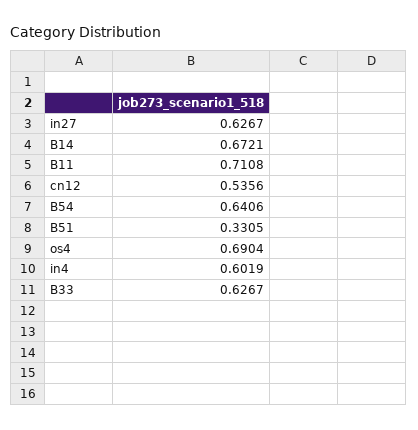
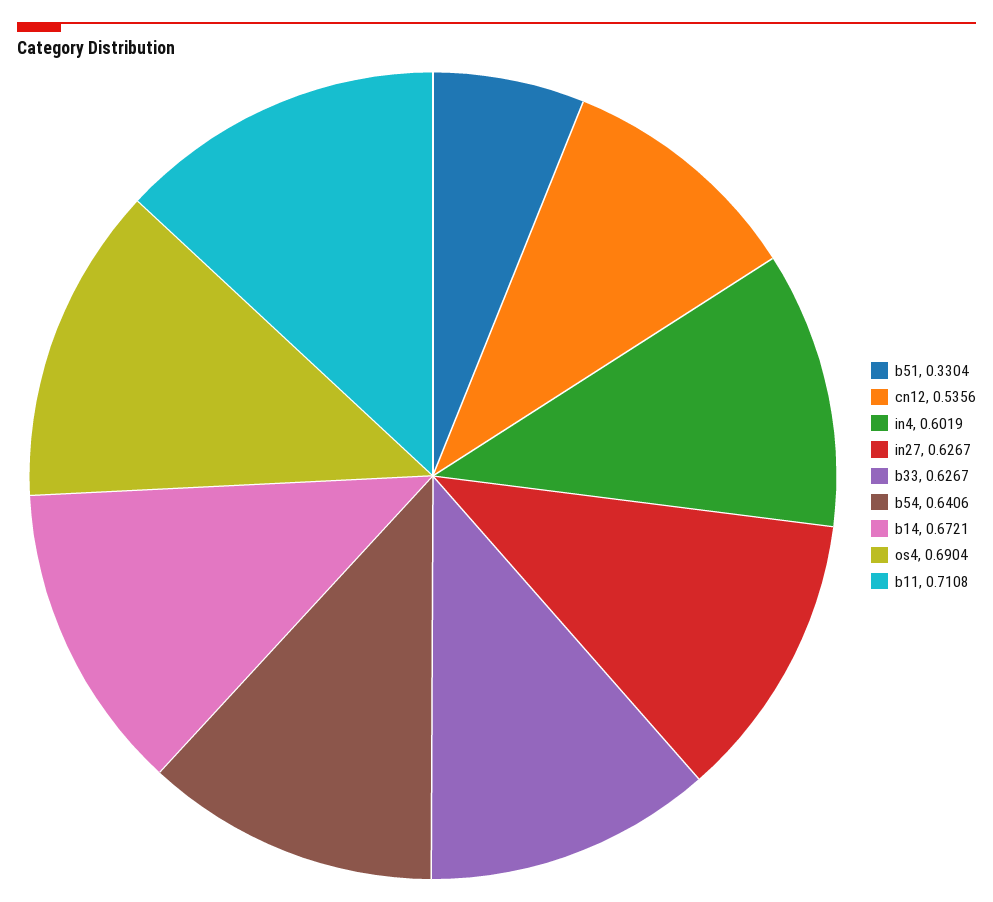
B51: 0.3305 -> 0.3304

